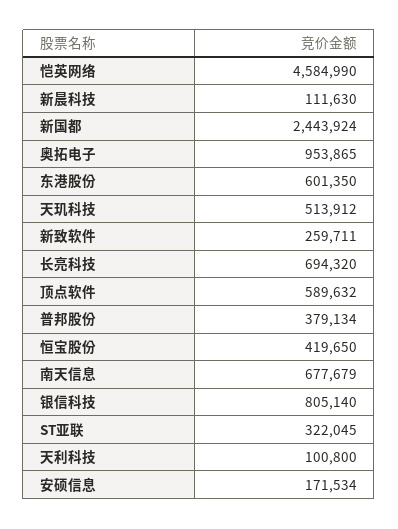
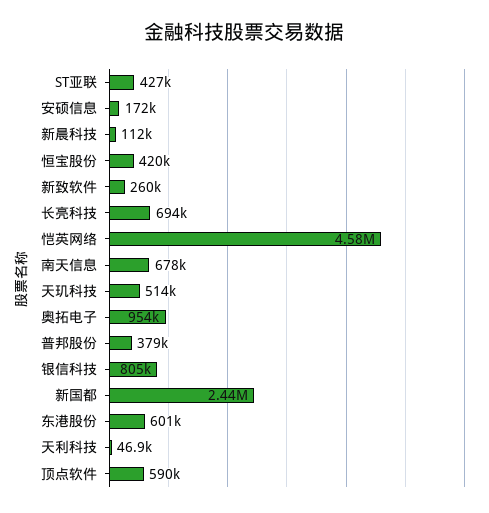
ST亚联: 322045 -> 427000
天利科技: 100800 -> 46900

